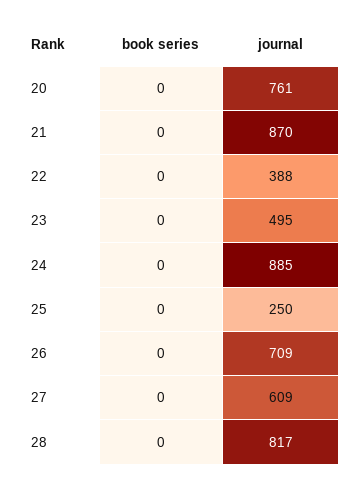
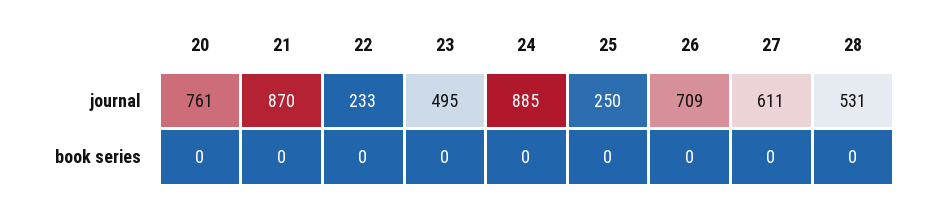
journal, 22: 388 -> 233
journal, 27: 609 -> 611
journal, 28: 817 -> 531

